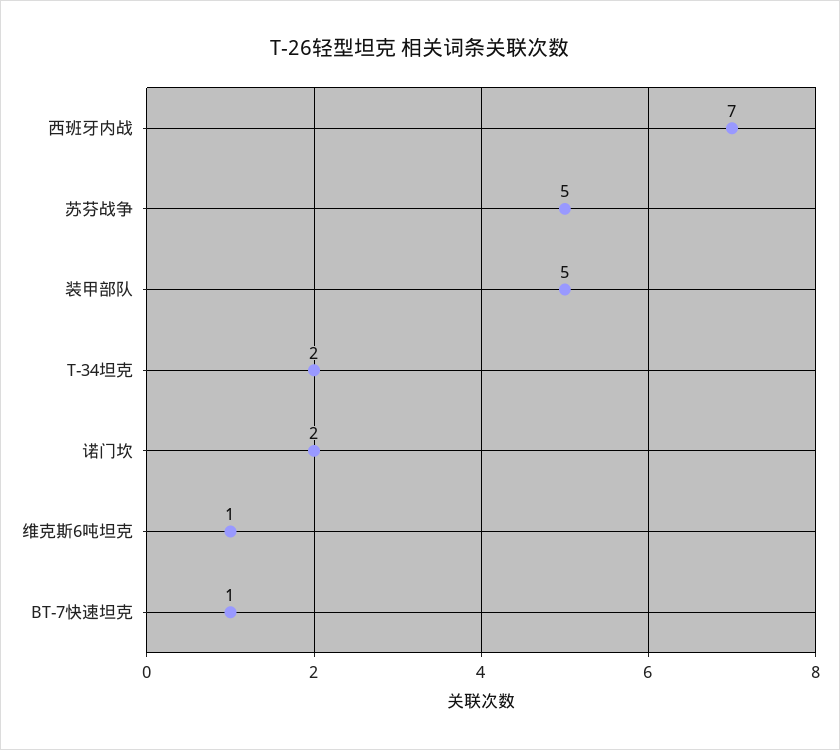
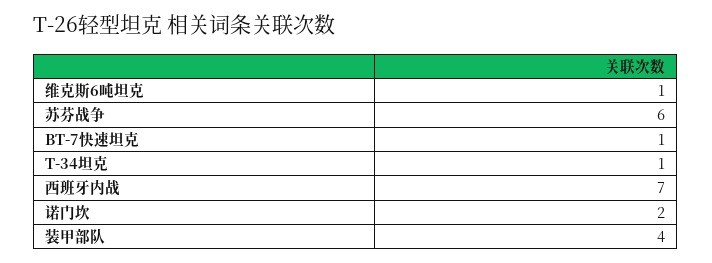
苏芬战争: 5 -> 6
装甲部队: 5 -> 4
T-34坦克: 2 -> 1

